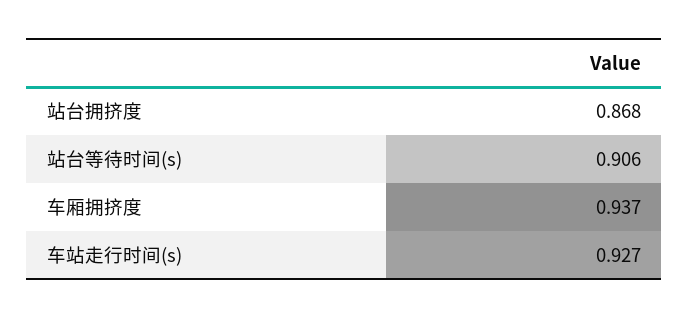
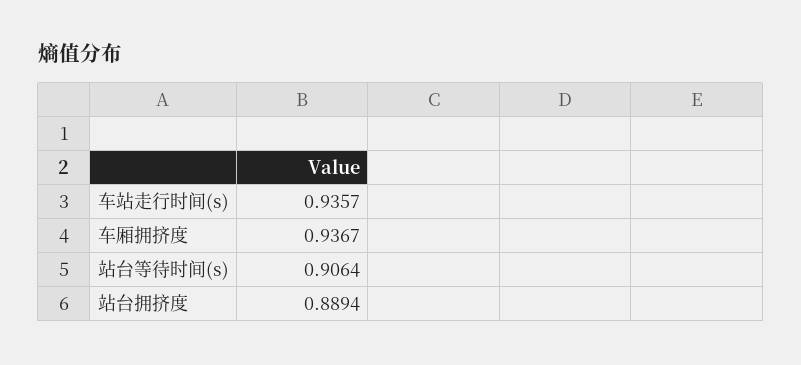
站台拥挤度: 0.868 -> 0.8894
车站走行时间(s): 0.927 -> 0.9357

